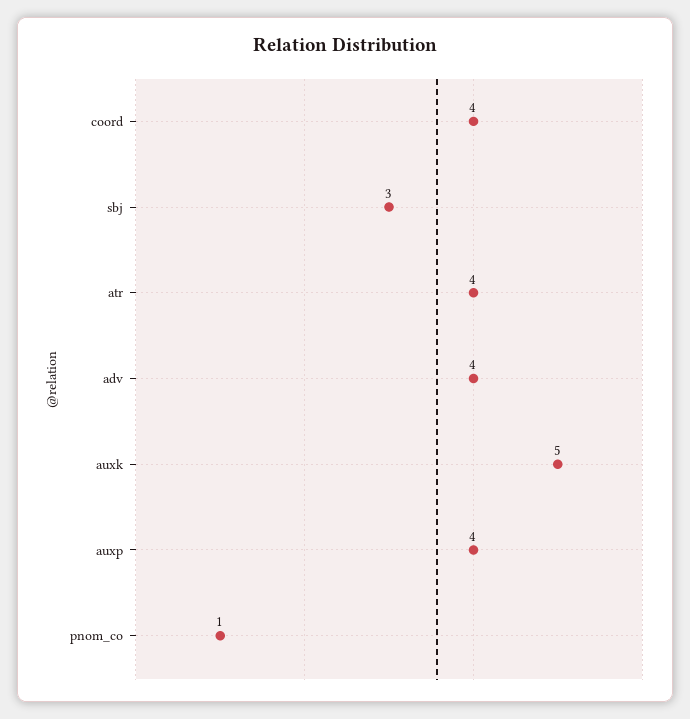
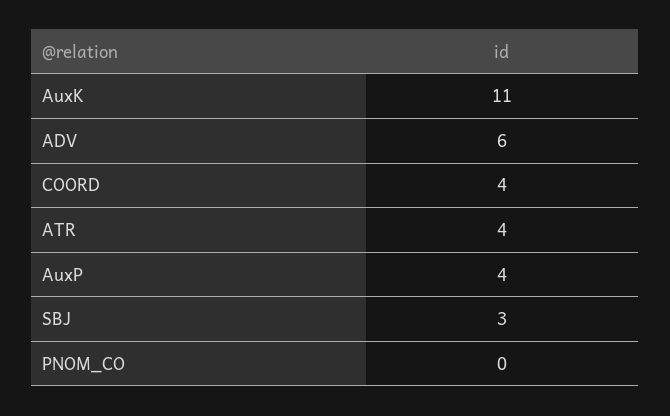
adv: 4 -> 6
auxk: 5 -> 11
pnom_co: 1 -> 0

